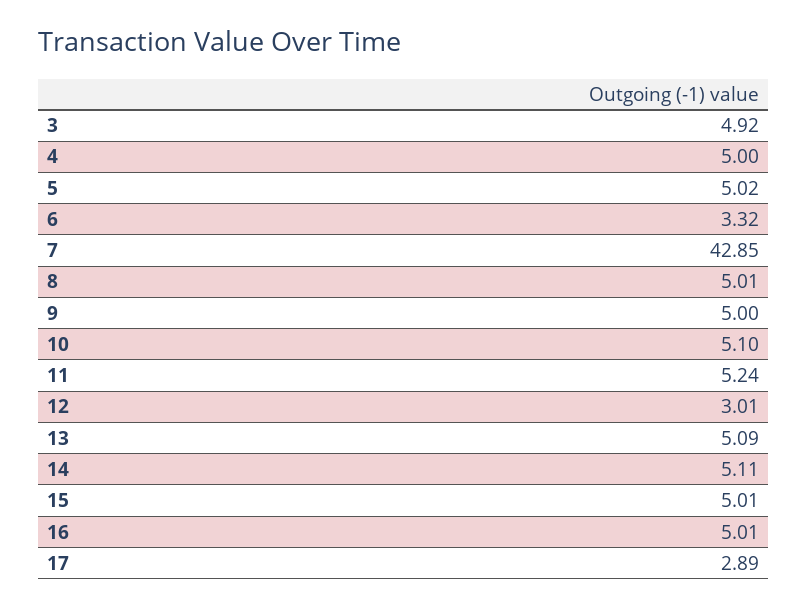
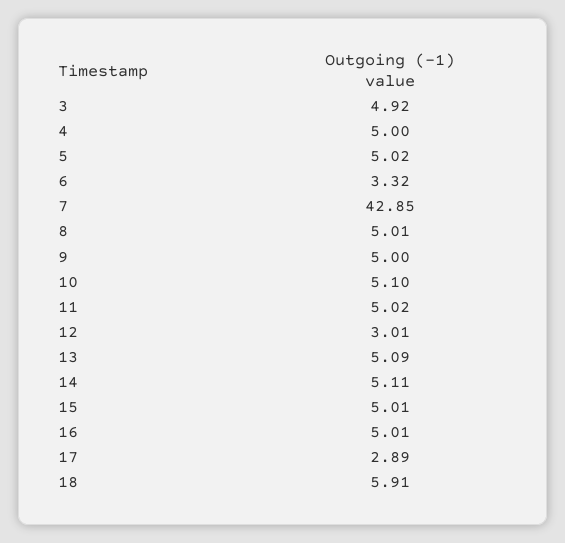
11: 5.24 -> 5.02
18: none -> 5.91

